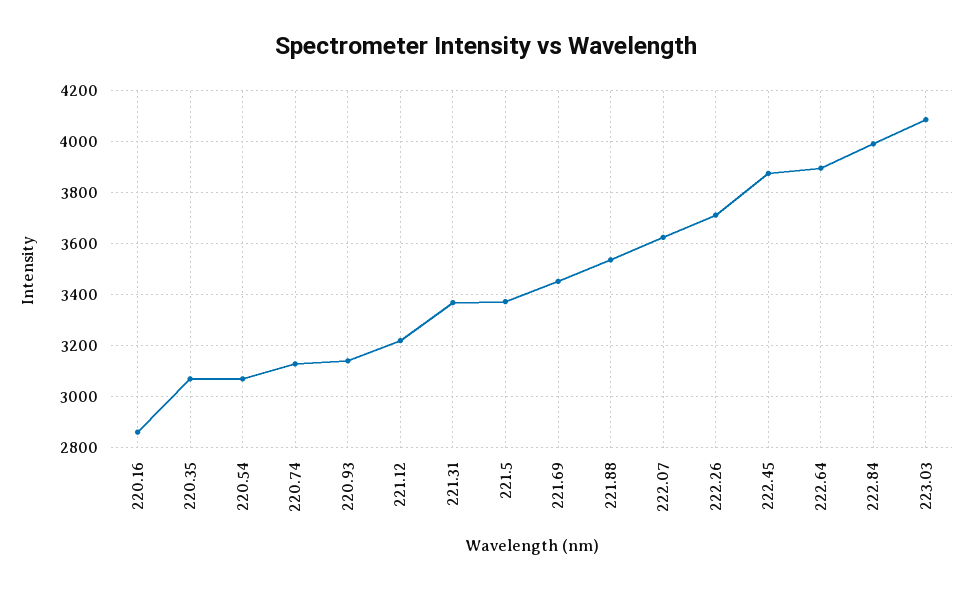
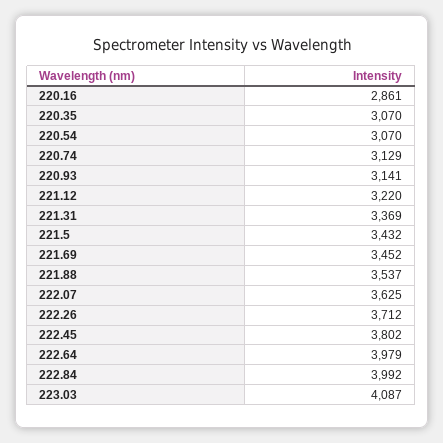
221.5: 3375 -> 3432
222.45: 3875 -> 3802
222.64: 3900 -> 3979

